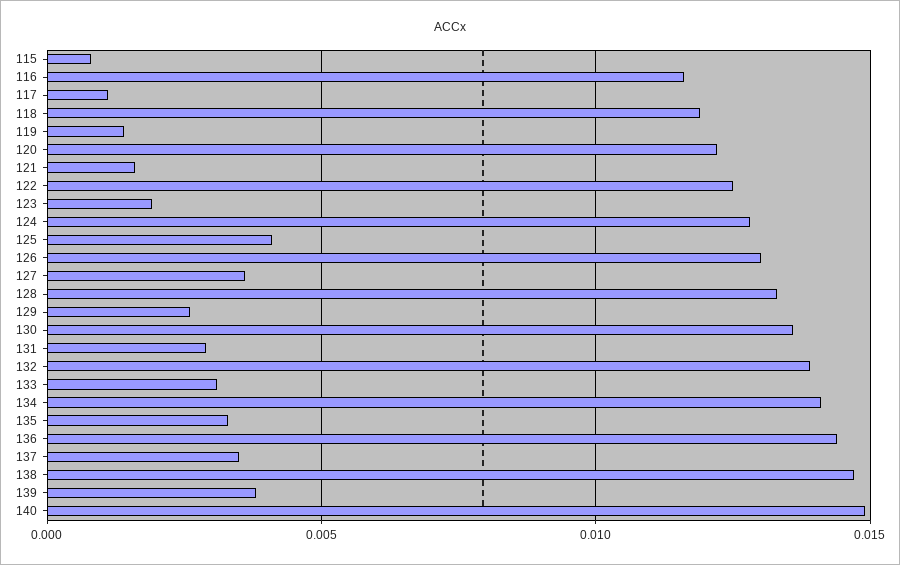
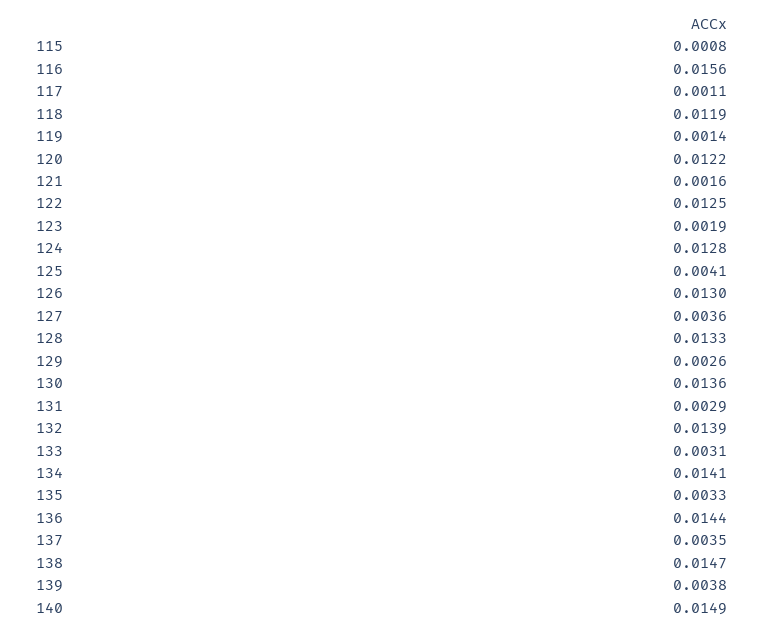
116: 0.0115 -> 0.0156

